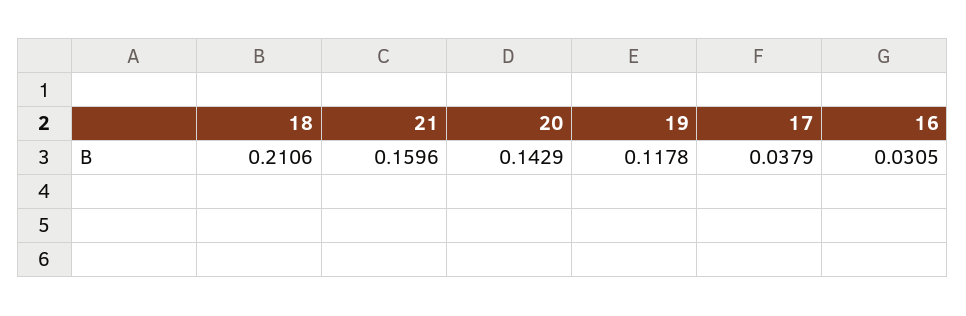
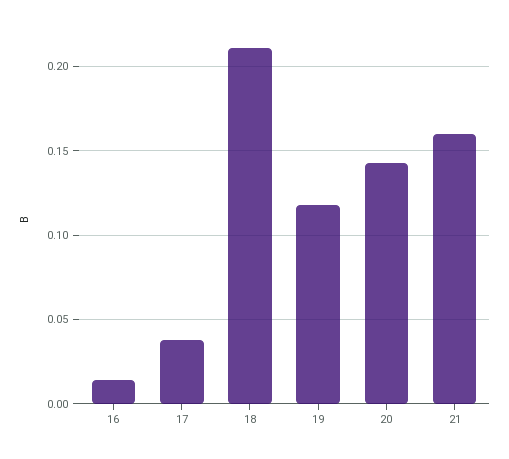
16: 0.0305 -> 0.015

